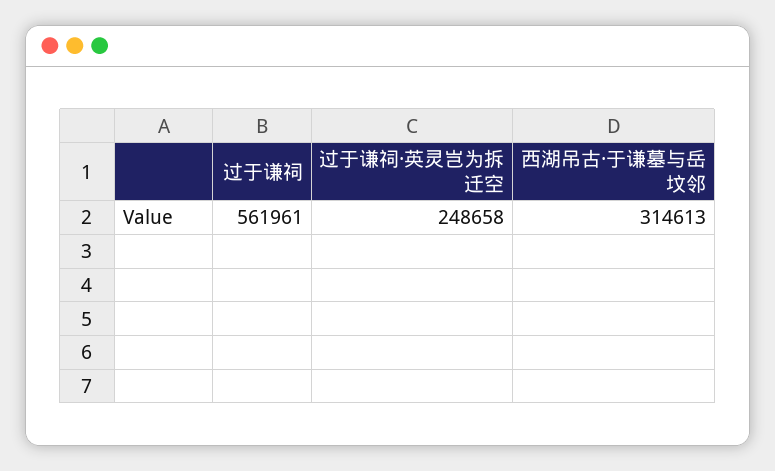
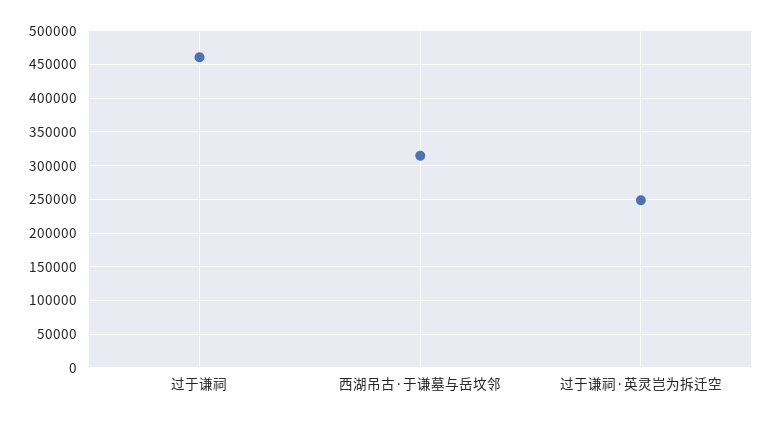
过于谦祠: 561961 -> 460000

